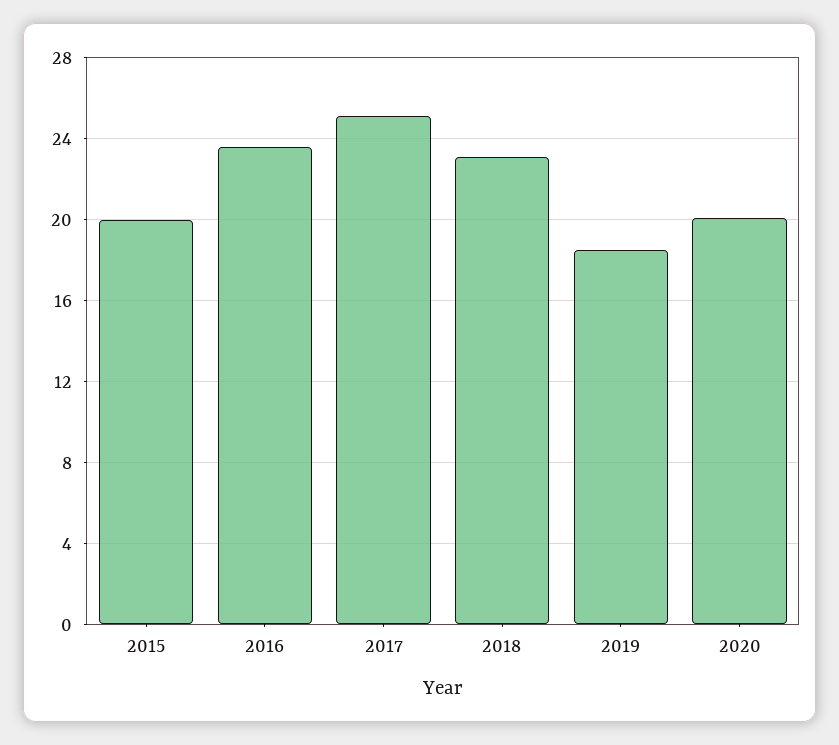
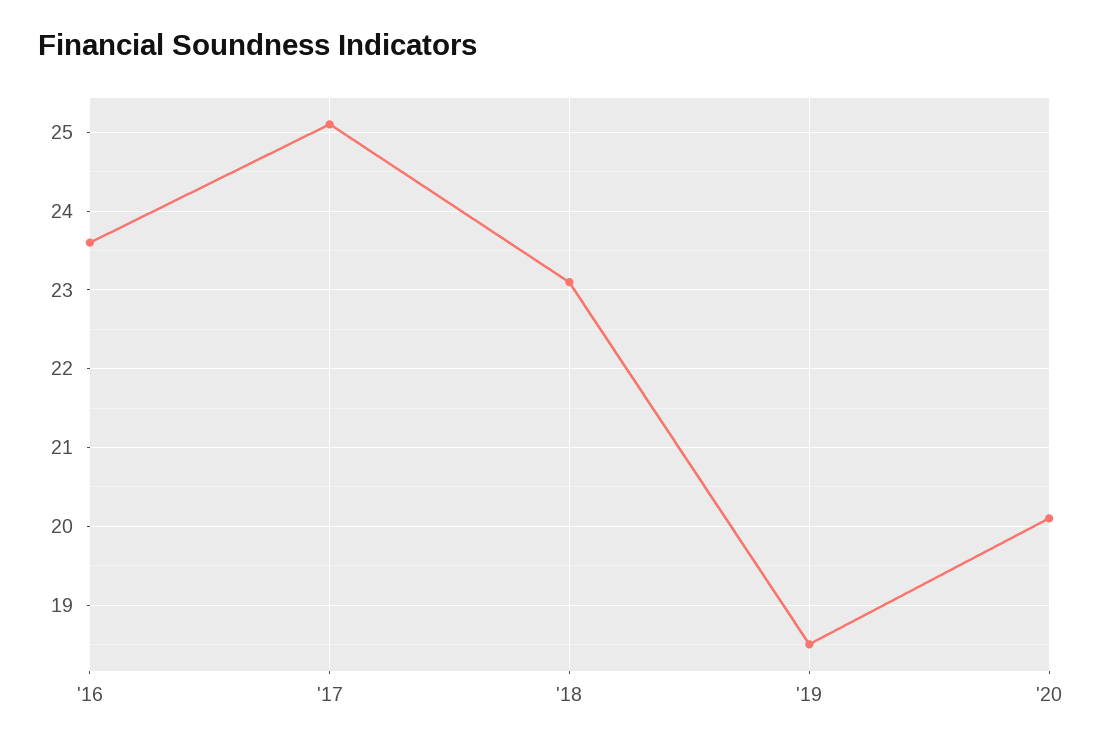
2015: 20 -> none

